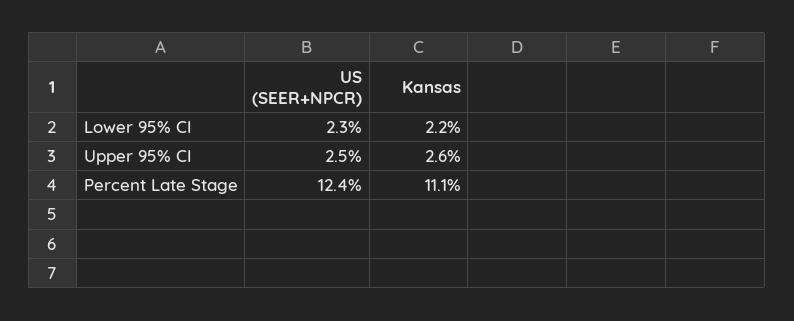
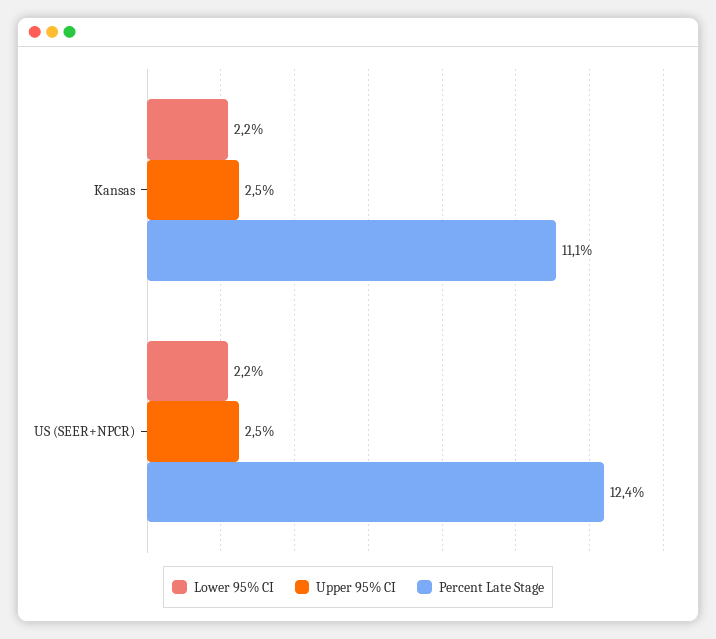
Lower 95% CI, US (SEER+NPCR): 2.3 -> 2.2
Upper 95% CI, Kansas: 2.6 -> 2.5

